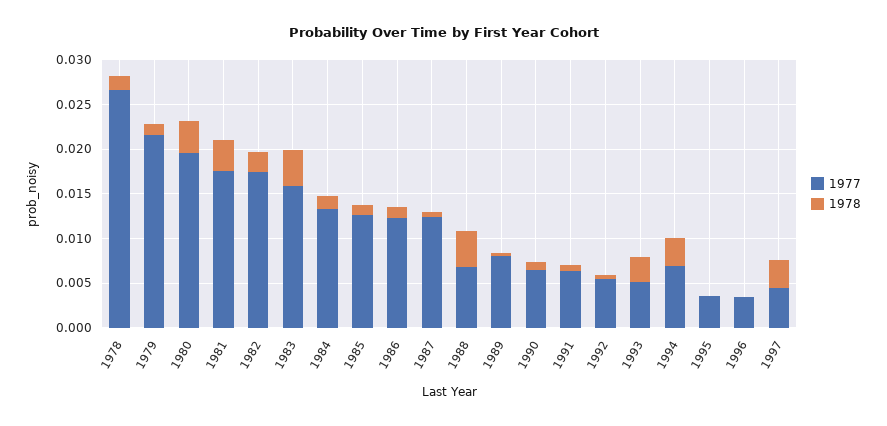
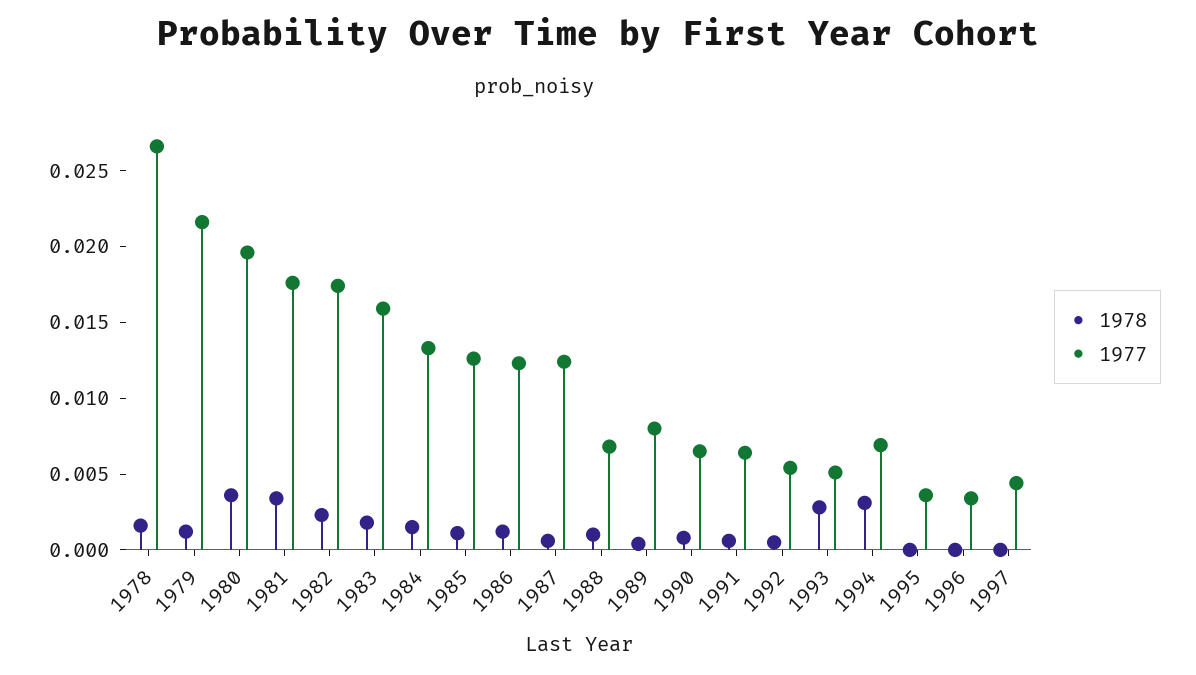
1978, 1983: 0.004 -> 0.002
1978, 1988: 0.004 -> 0.001
1978, 1997: 0.003 -> 0

